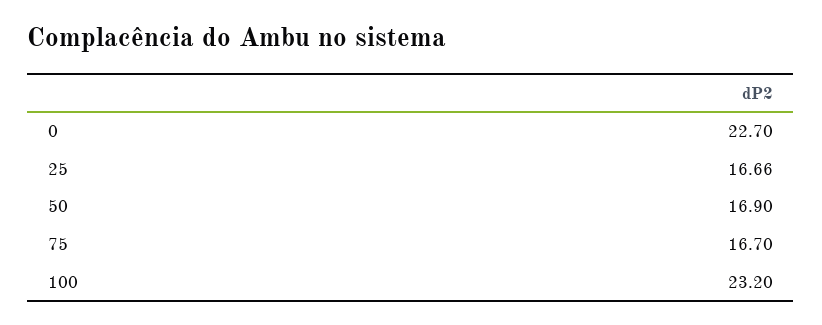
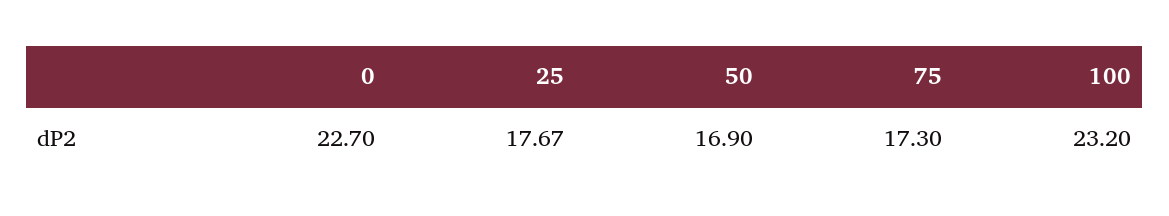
25: 16.66 -> 17.67
75: 16.7 -> 17.3

